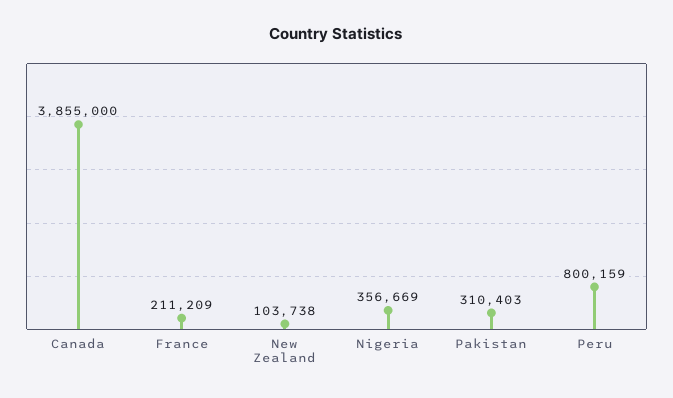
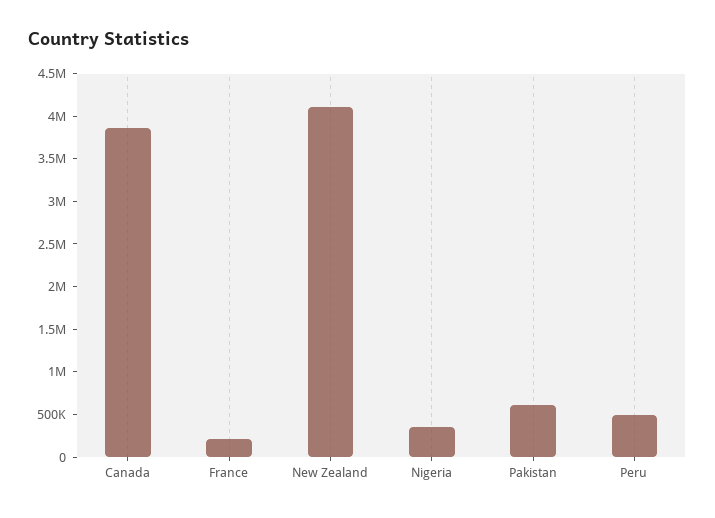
New Zealand: 103738 -> 4100000
Pakistan: 310403 -> 600000
Peru: 800159 -> 500000

